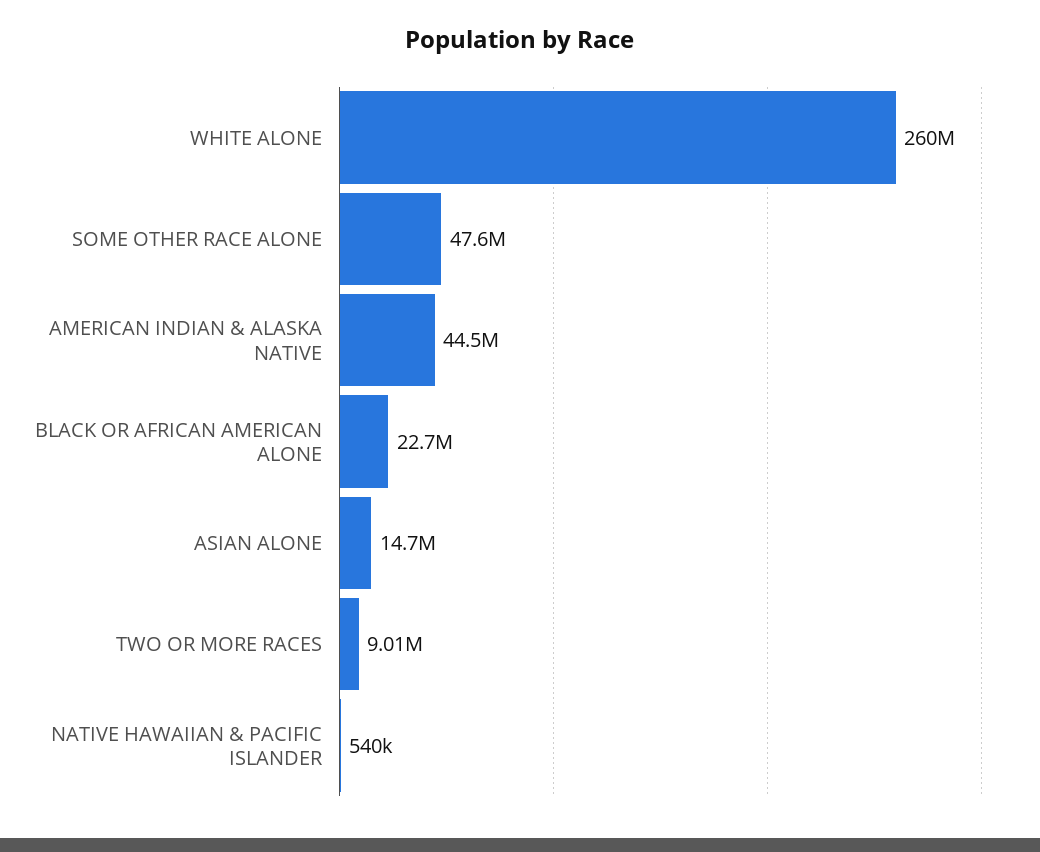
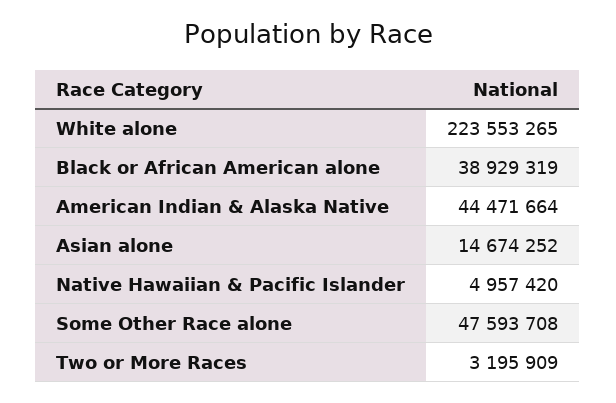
WHITE ALONE: 260000000 -> 223553265
BLACK OR AFRICAN AMERICAN ALONE: 22700000 -> 38929319
TWO OR MORE RACES: 9010000 -> 3195909
NATIVE HAWAIIAN & PACIFIC ISLANDER: 540000 -> 4957420

